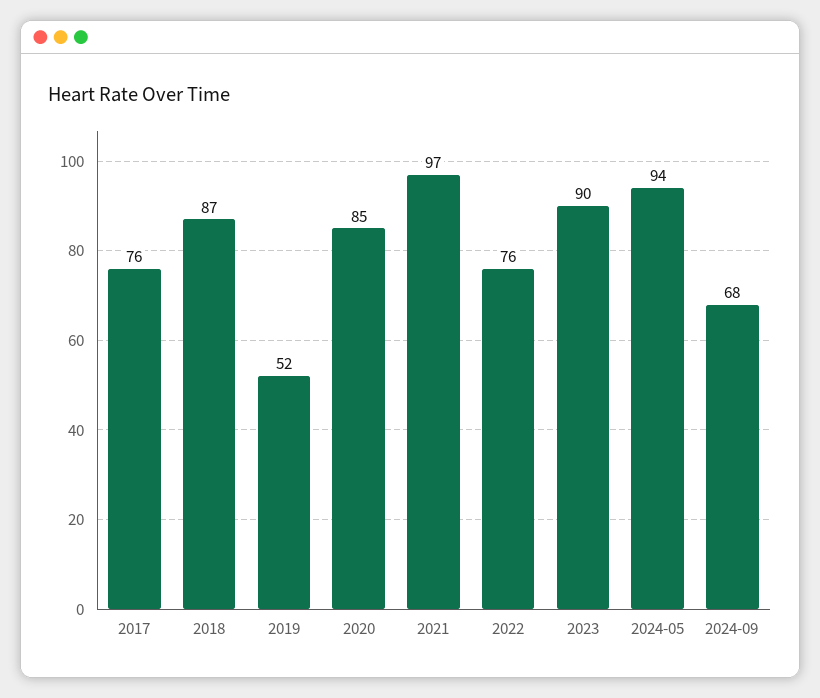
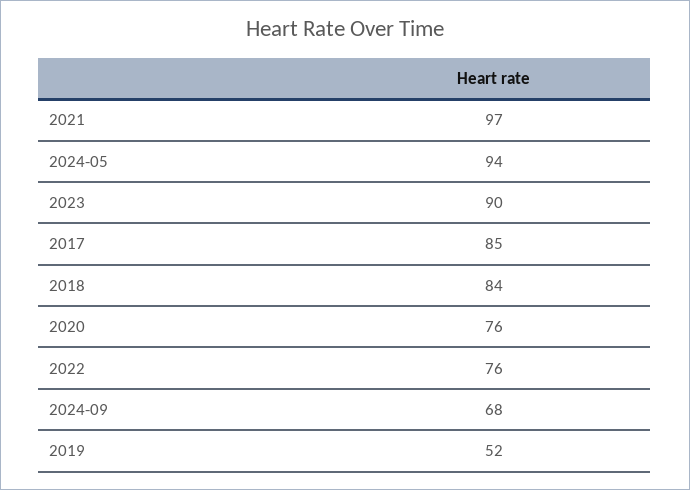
2017: 76 -> 85
2018: 87 -> 84
2020: 85 -> 76

